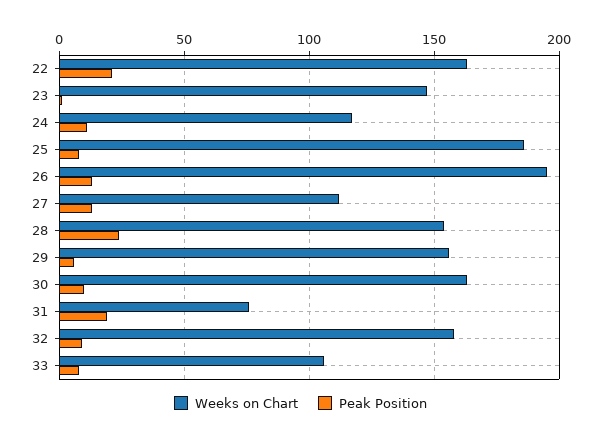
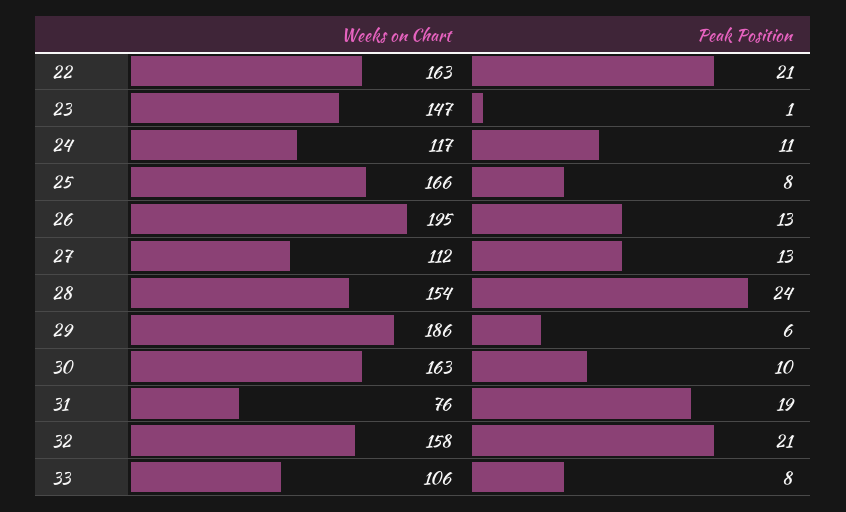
Weeks on Chart, 25: 185 -> 166
Weeks on Chart, 29: 155 -> 186
Peak Position, 32: 10 -> 21

